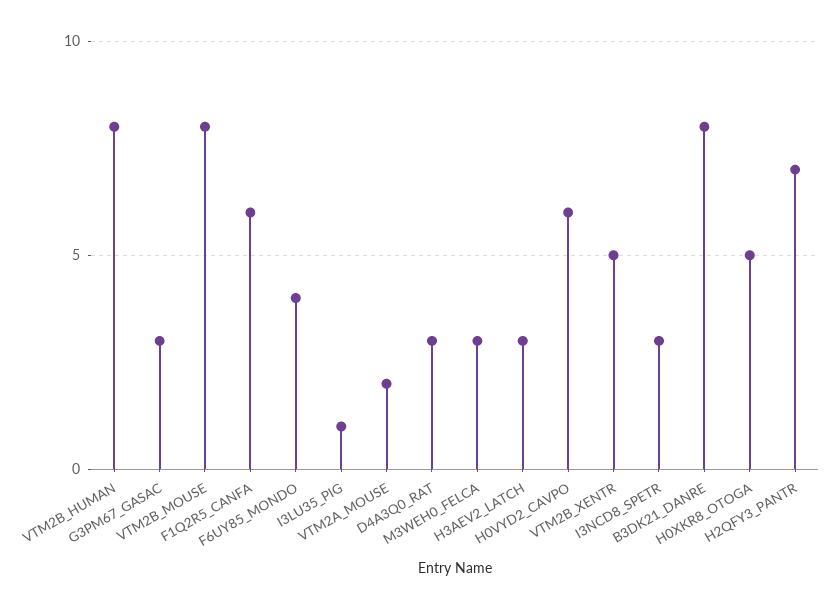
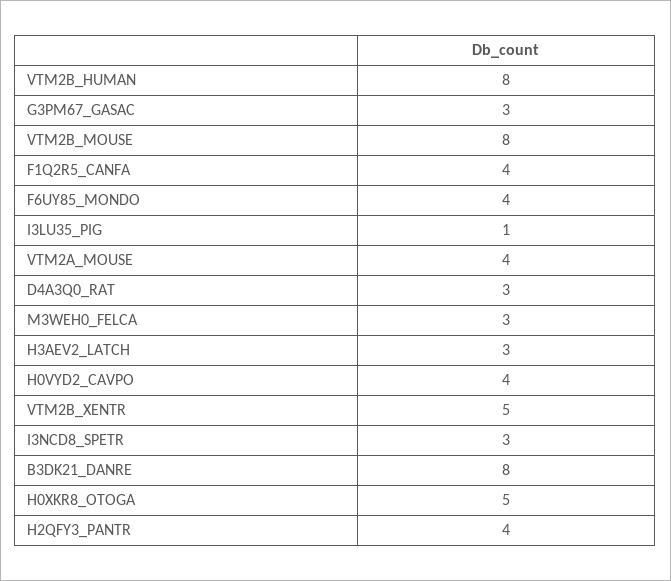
F1Q2R5_CANFA: 6 -> 4
VTM2A_MOUSE: 2 -> 4
H0VYD2_CAVPO: 6 -> 4
H2QFY3_PANTR: 7 -> 4

